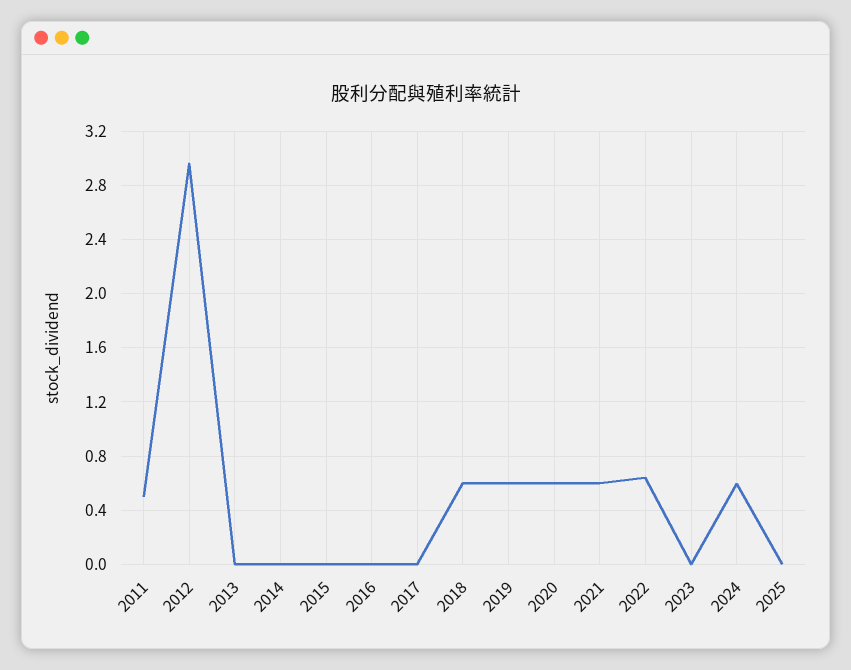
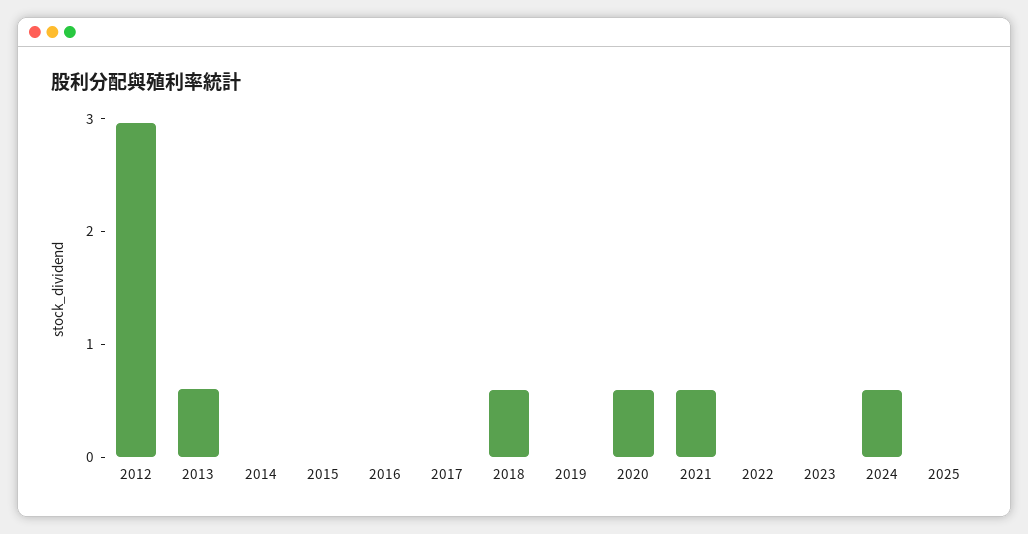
2011: 0.5 -> none
2013: 0 -> 0.6
2019: 0.6 -> 0
2022: 0.65 -> 0

